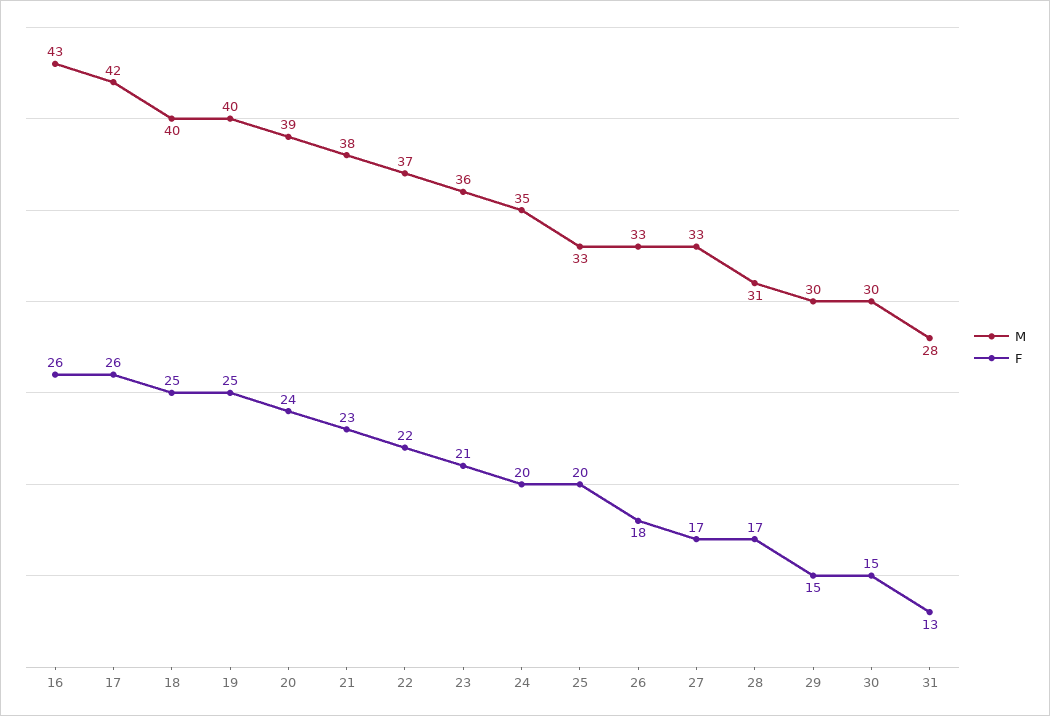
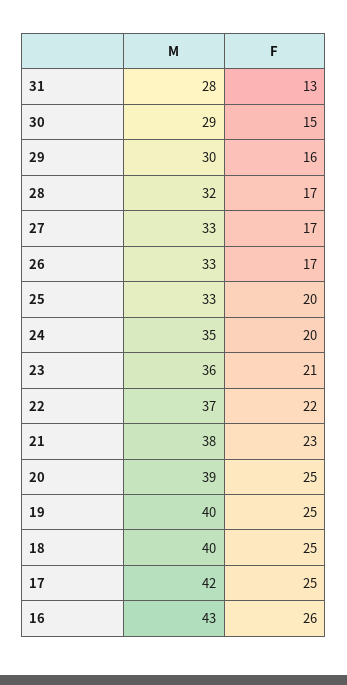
F, 17: 26 -> 25
F, 20: 24 -> 25
F, 26: 18 -> 17
M, 28: 31 -> 32
F, 29: 15 -> 16
M, 30: 30 -> 29

